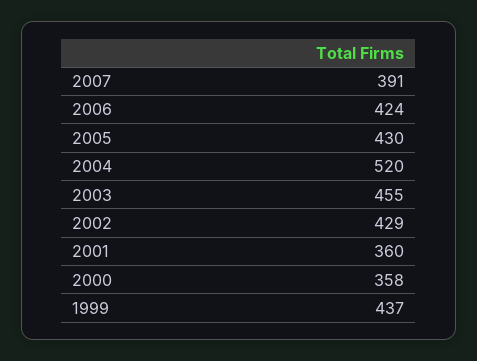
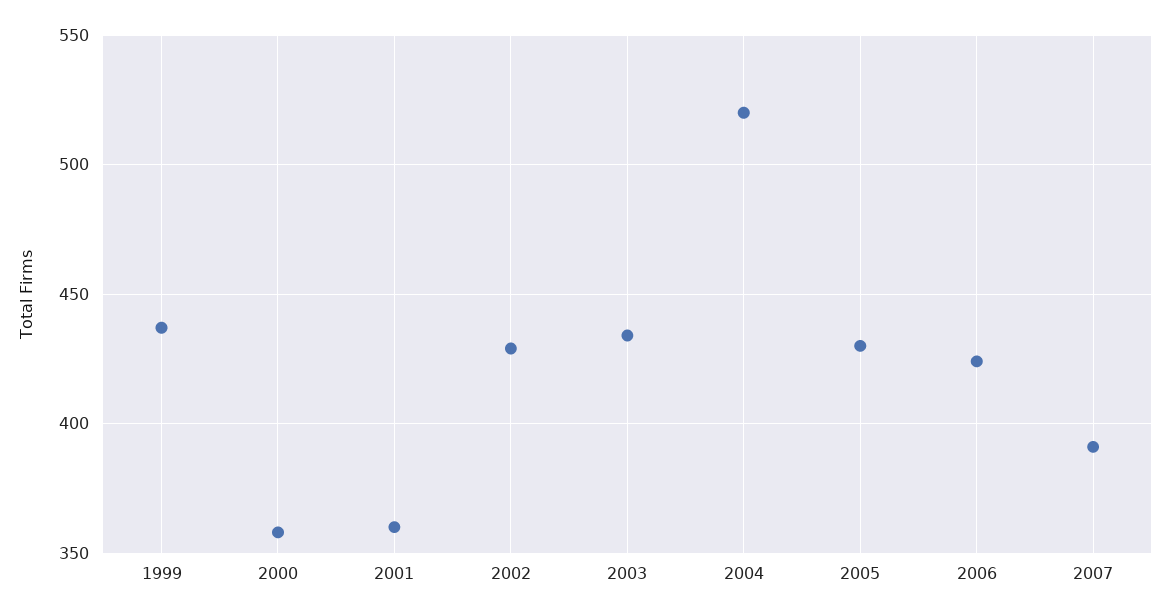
2003: 455 -> 435

